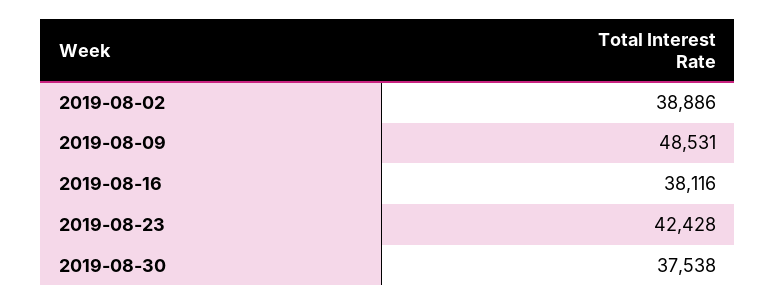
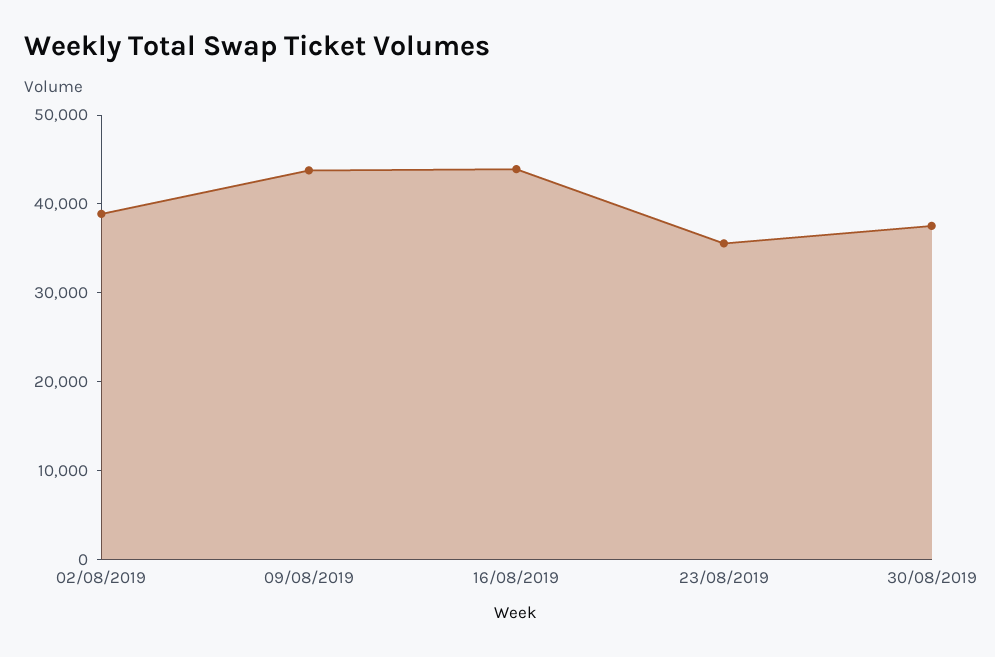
2019-08-09: 48531 -> 44000
2019-08-16: 38116 -> 44000
2019-08-23: 42428 -> 36000

